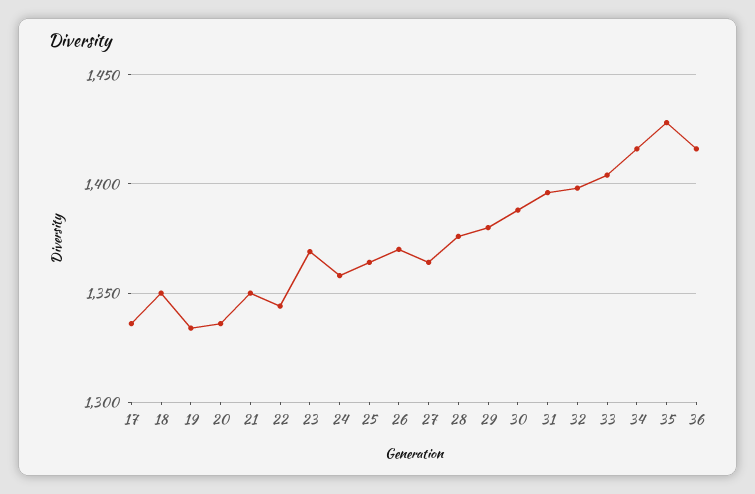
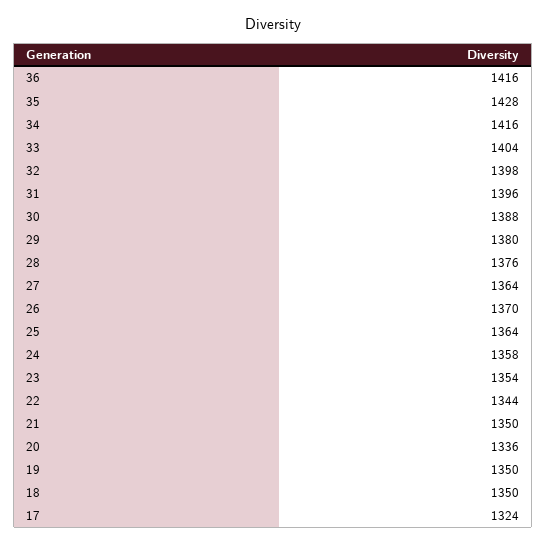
17: 1335 -> 1324
19: 1335 -> 1350
23: 1370 -> 1354

